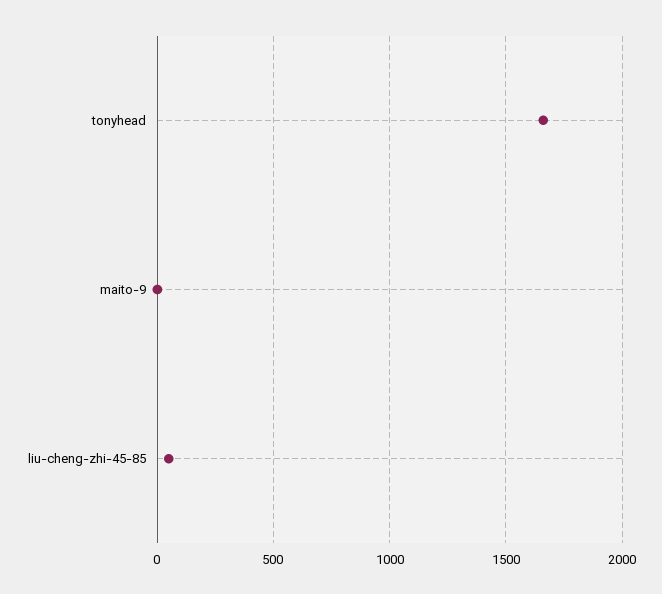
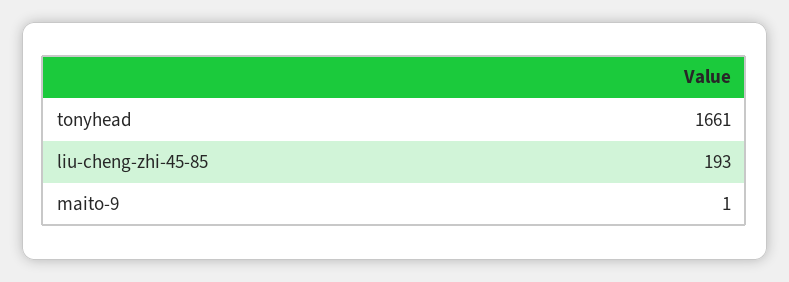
liu-cheng-zhi-45-85: 50 -> 193

